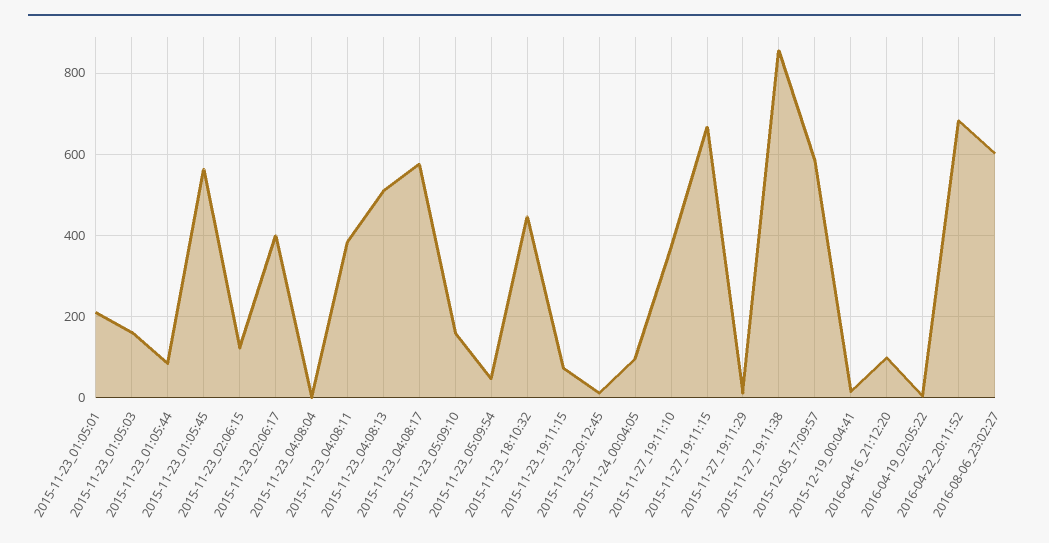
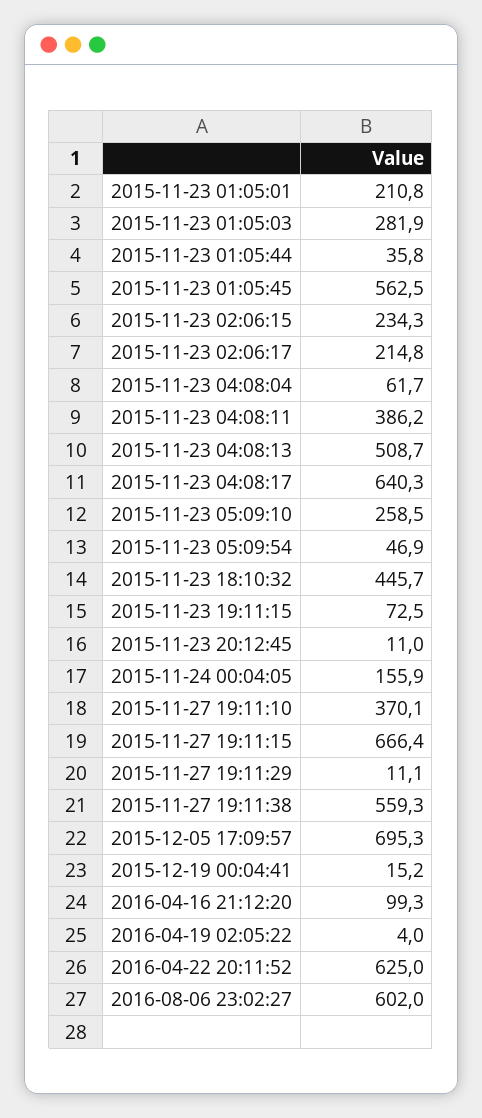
2015-11-23_01:05:03: 160 -> 281.9
2015-11-23_01:05:44: 80 -> 35.8
2015-11-23_02:06:15: 120 -> 234.3
2015-11-23_02:06:17: 400 -> 214.8
2015-11-23_04:08:04: 0 -> 61.7
2015-11-23_04:08:17: 580 -> 640.3
2015-11-23_05:09:10: 160 -> 258.5
2015-11-24_00:04:05: 100 -> 155.9
2015-11-27_19:11:38: 860 -> 559.3
2015-12-05_17:09:57: 580 -> 695.3
2016-04-22_20:11:52: 680 -> 625

